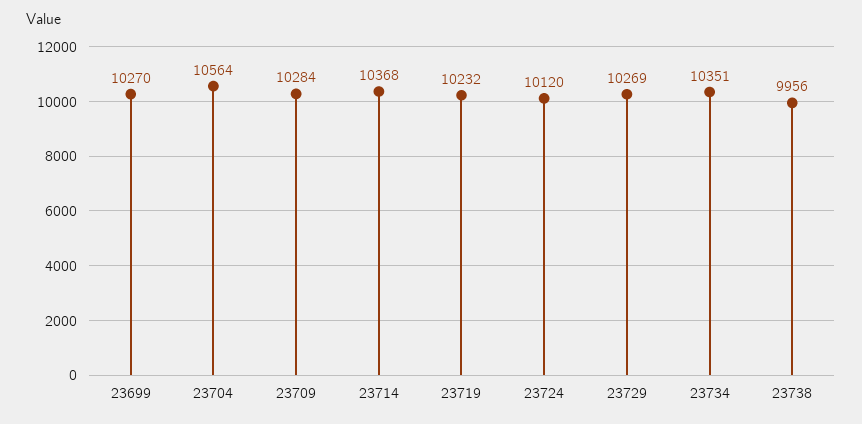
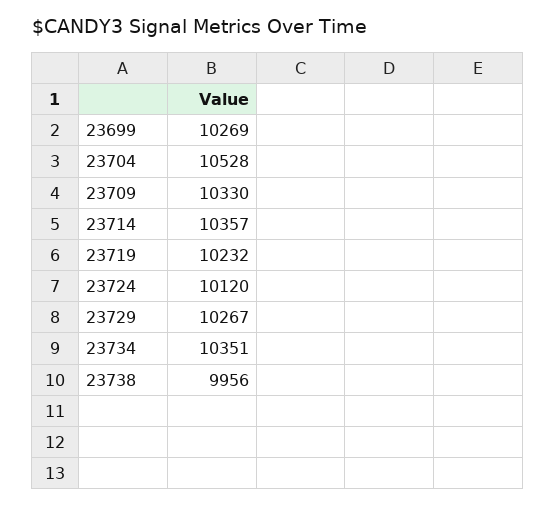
23699: 10270 -> 10269
23704: 10564 -> 10528
23709: 10284 -> 10330
23714: 10368 -> 10357
23729: 10269 -> 10267

